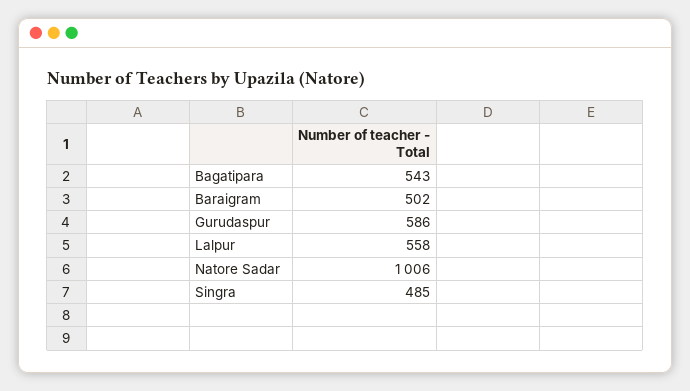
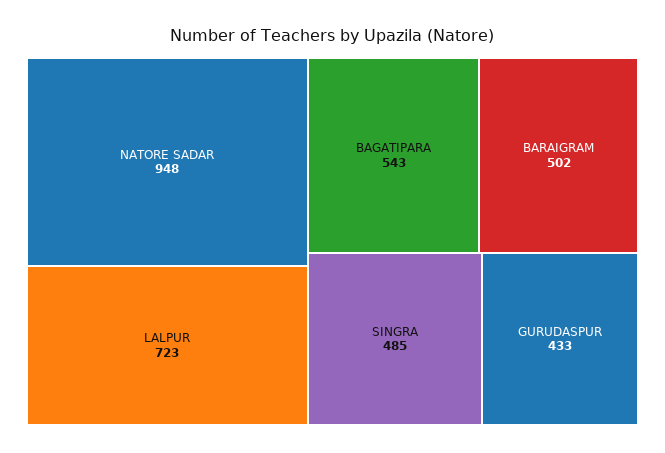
Gurudaspur: 586 -> 433
Lalpur: 558 -> 723
Natore Sadar: 1006 -> 948

